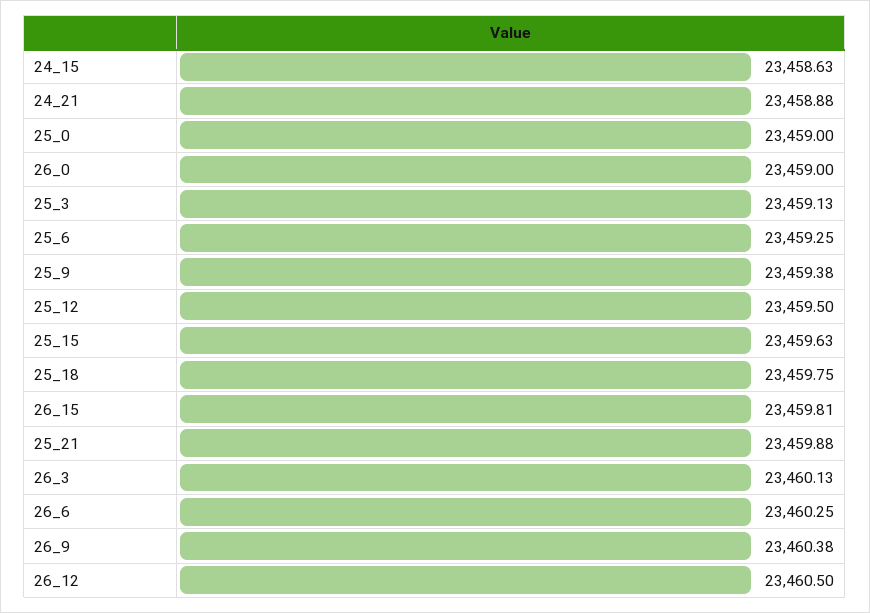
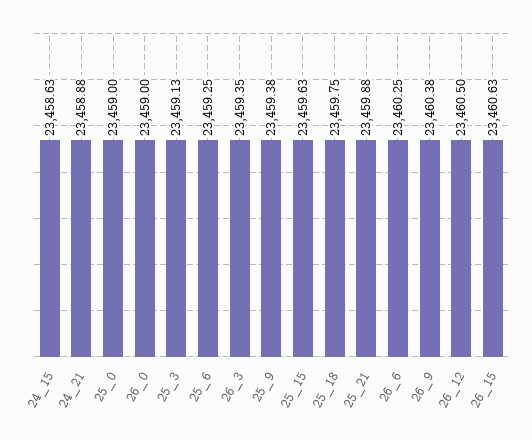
25_12: 23459.5 -> none
26_15: 23459.81 -> 23460.63
26_3: 23460.13 -> 23459.35

